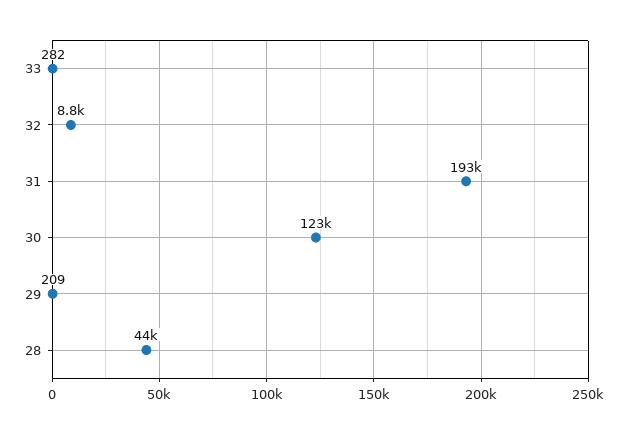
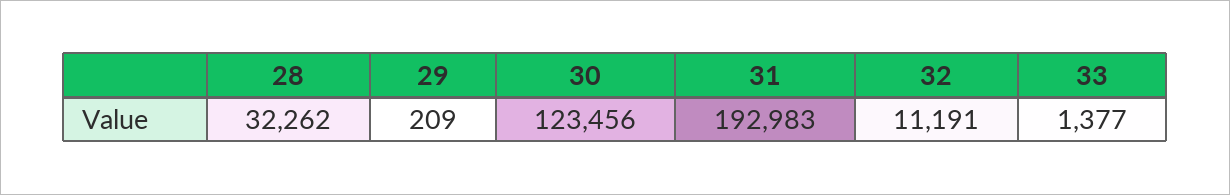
33: 282 -> 1377
32: 8800 -> 11191
28: 44000 -> 32262

